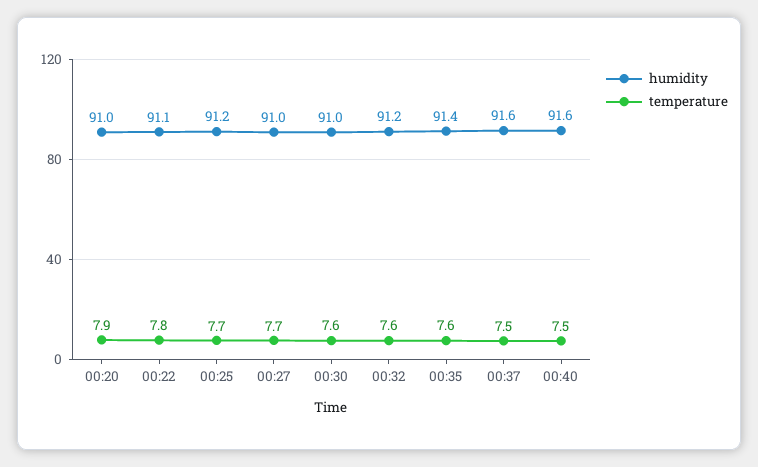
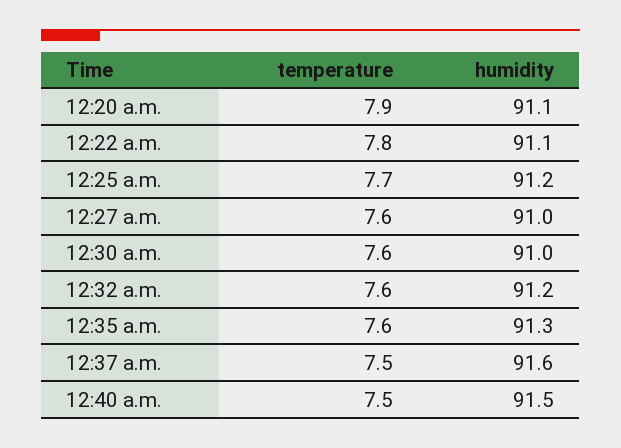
humidity, 00:20: 91 -> 91.1
temperature, 00:27: 7.7 -> 7.6
humidity, 00:35: 91.4 -> 91.3
humidity, 00:40: 91.6 -> 91.5

